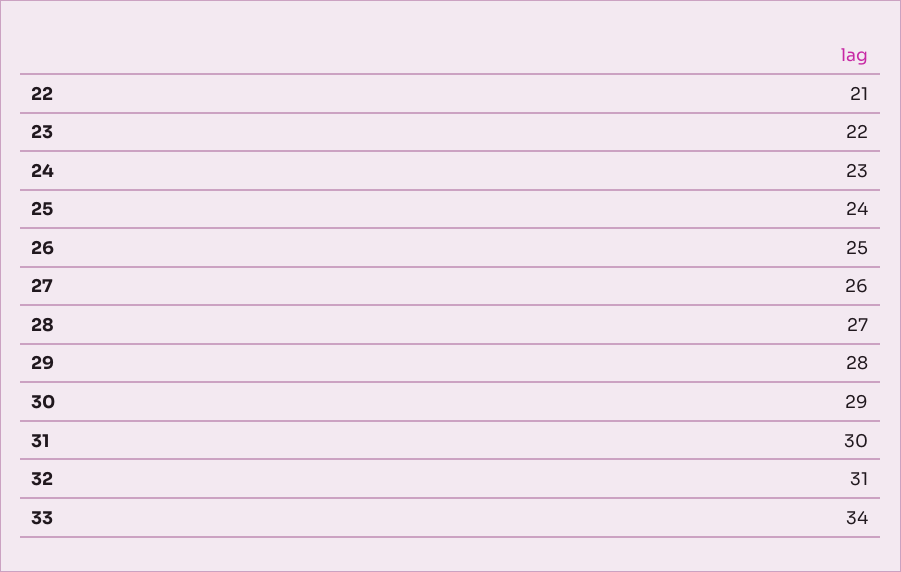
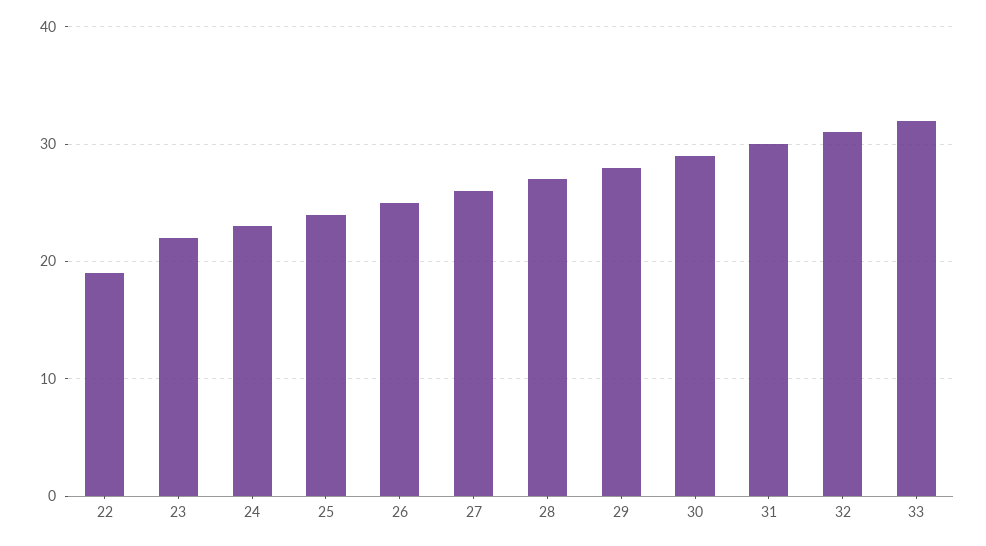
22: 21 -> 19
33: 34 -> 32

